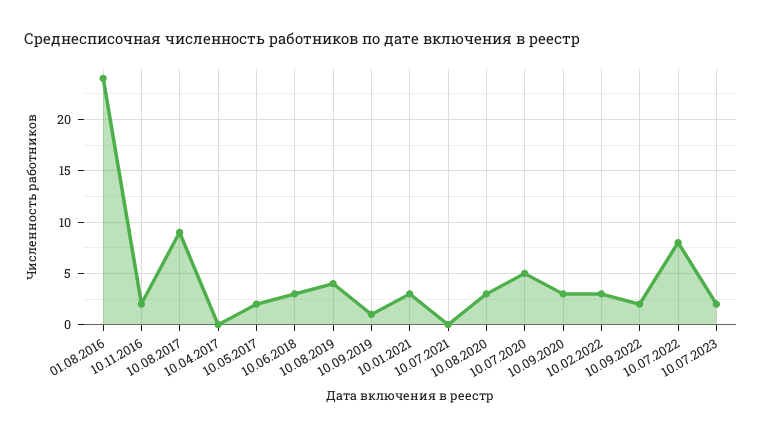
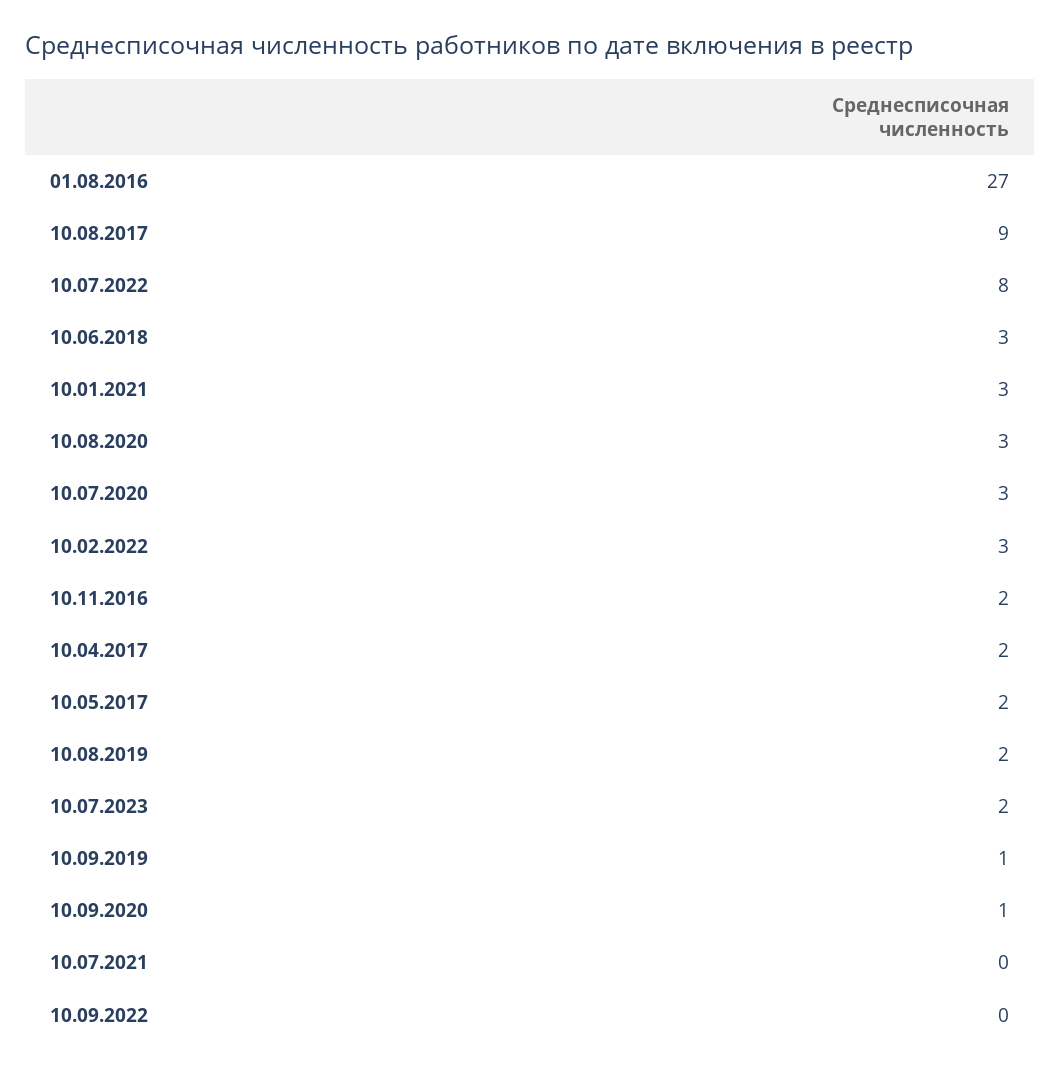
01.08.2016: 24 -> 27
10.04.2017: 0 -> 2
10.08.2019: 4 -> 2
10.07.2020: 5 -> 3
10.09.2020: 3 -> 1
10.09.2022: 2 -> 0

